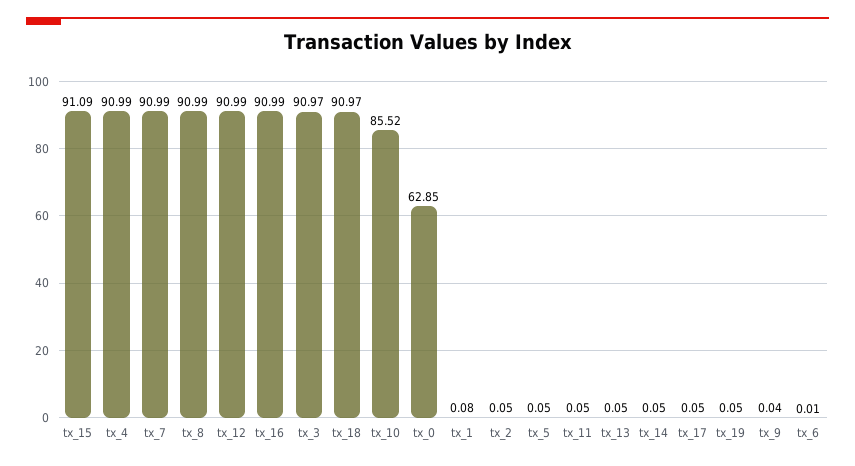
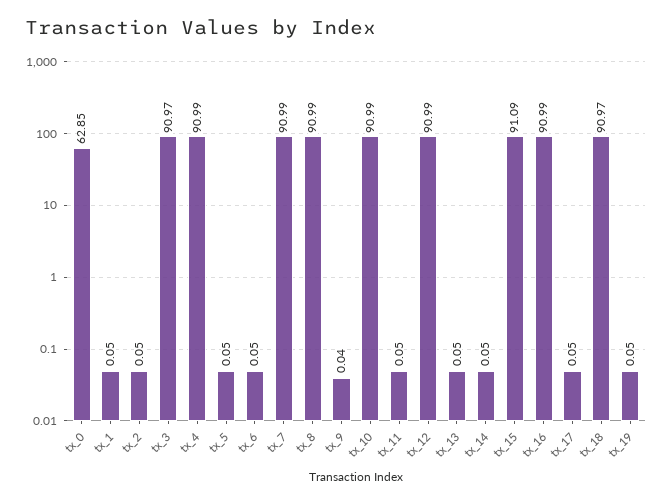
tx_10: 85.52 -> 90.99
tx_1: 0.08 -> 0.05
tx_6: 0.01 -> 0.05

